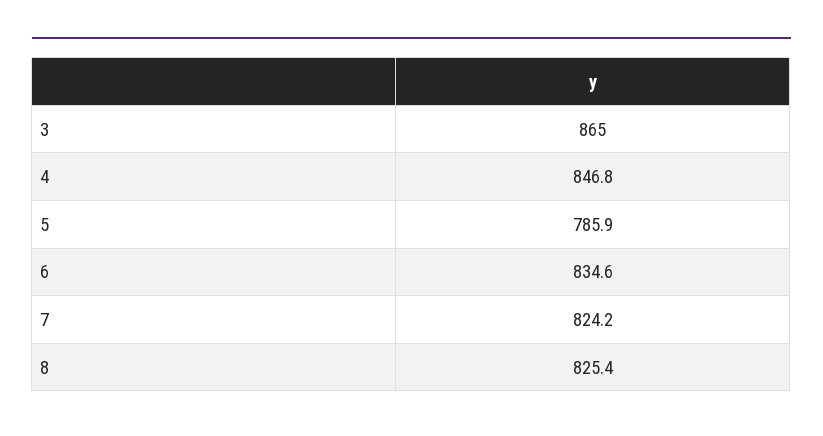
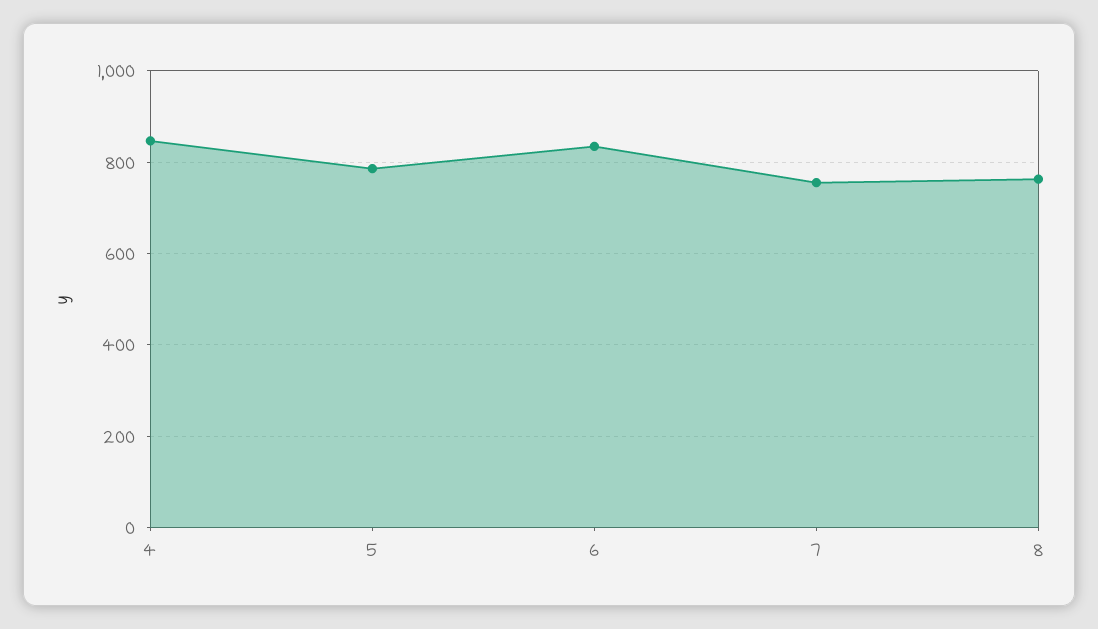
3: 865 -> none
7: 824.2 -> 760
8: 825.4 -> 760

